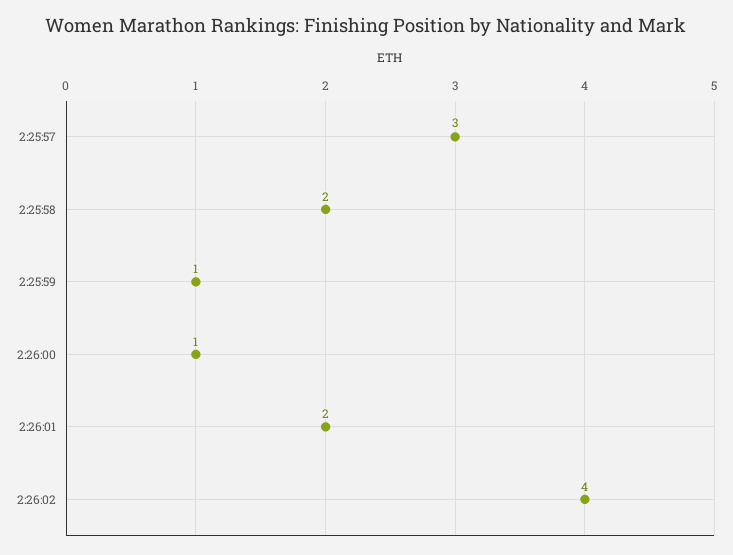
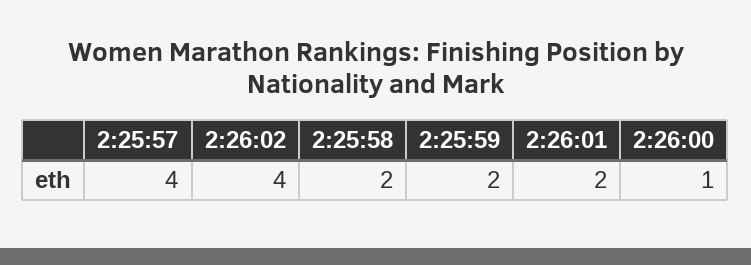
2:25:57: 3 -> 4
2:25:59: 1 -> 2

